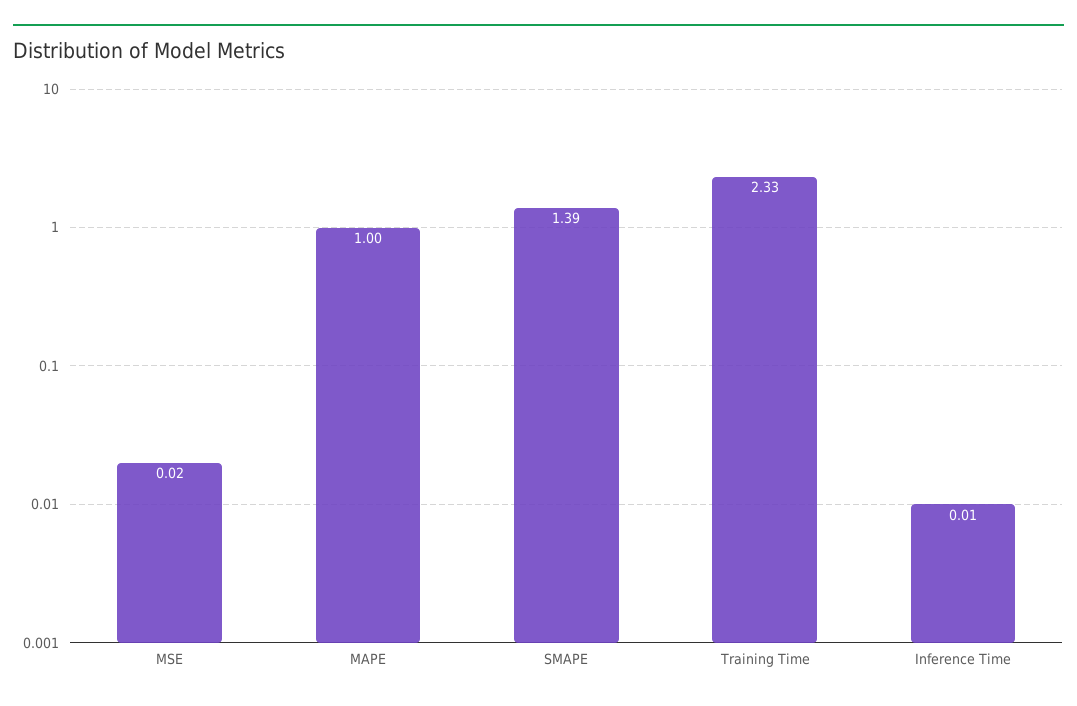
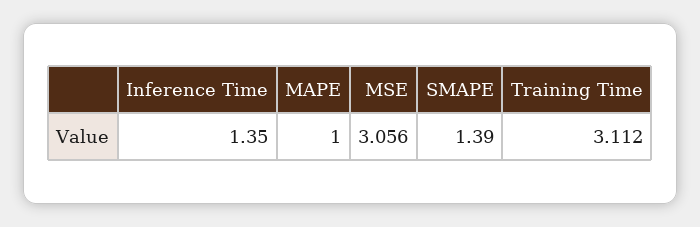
MSE: 0.02 -> 3.056
Training Time: 2.33 -> 3.112
Inference Time: 0.01 -> 1.35

